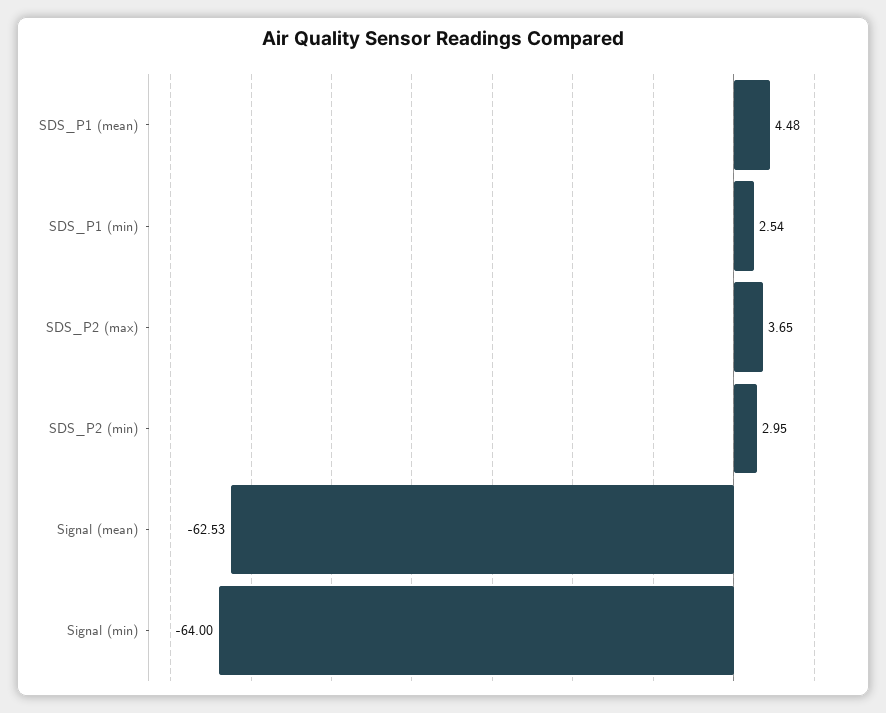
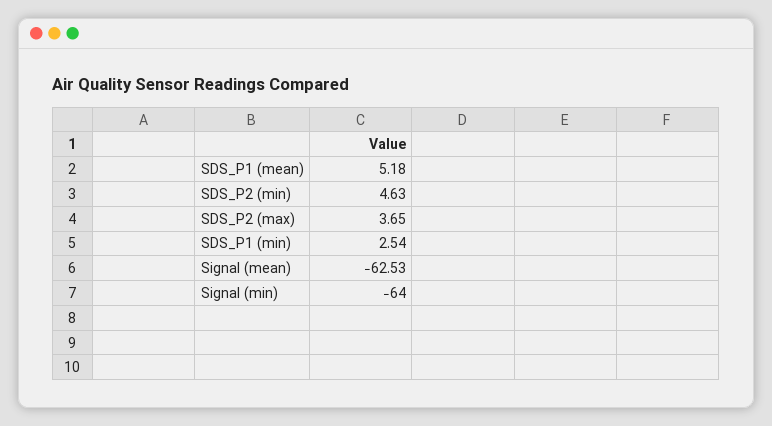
SDS_P1 (mean): 4.48 -> 5.18
SDS_P2 (min): 2.95 -> 4.63

